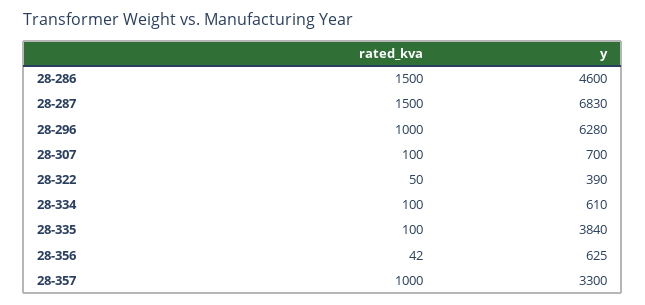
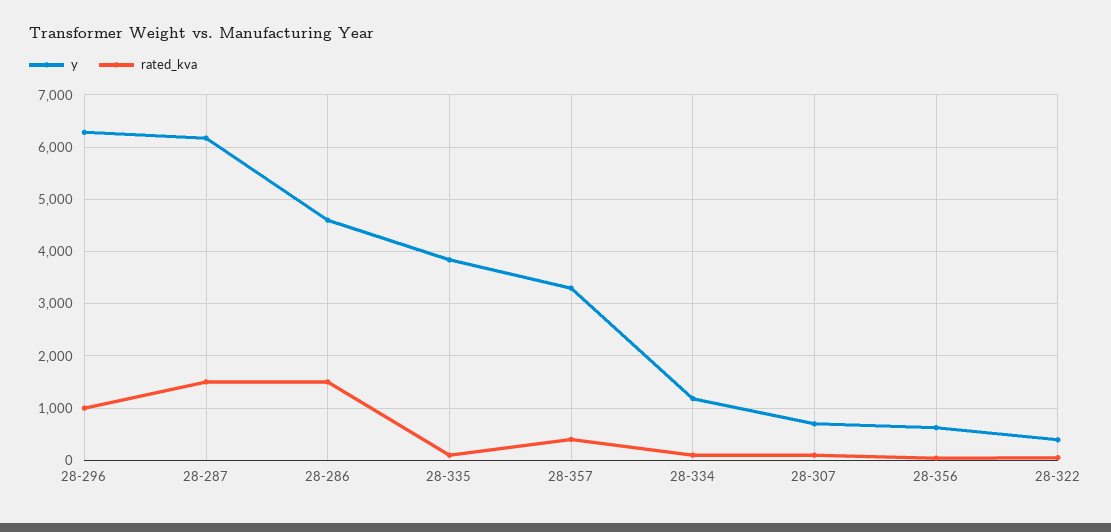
y, 28-287: 6830 -> 6200
y, 28-334: 610 -> 1200
rated_kva, 28-357: 1000 -> 400

